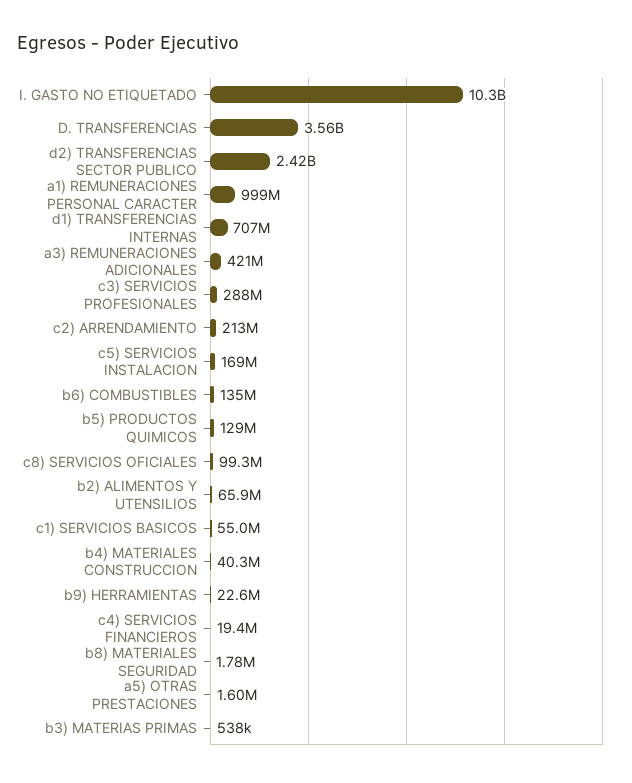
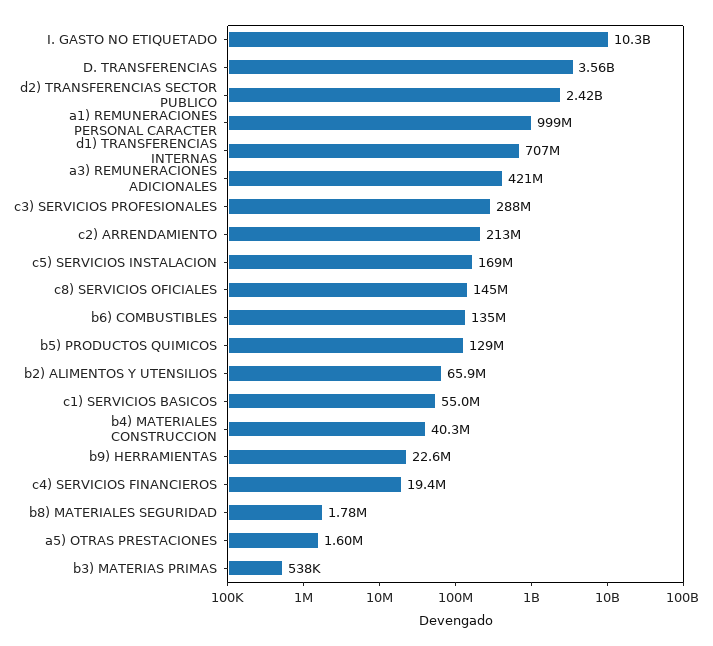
c8) SERVICIOS OFICIALES: 99300000 -> 145000000

